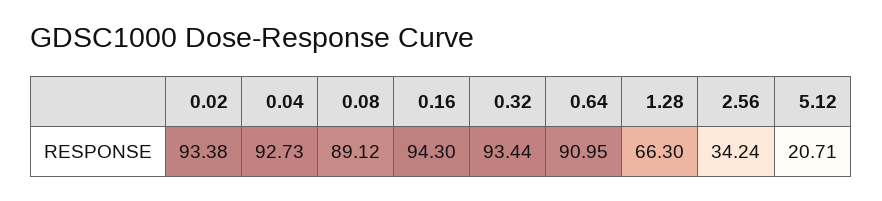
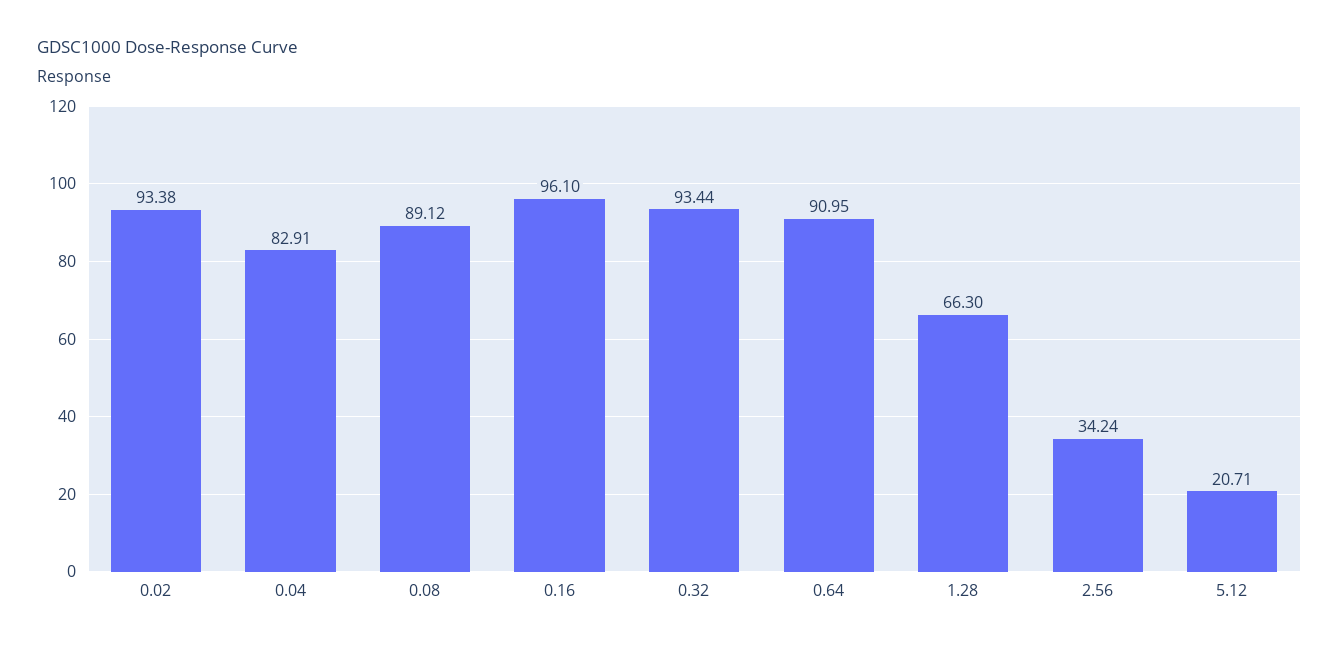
0.04: 92.73 -> 82.91
0.16: 94.3 -> 96.1

